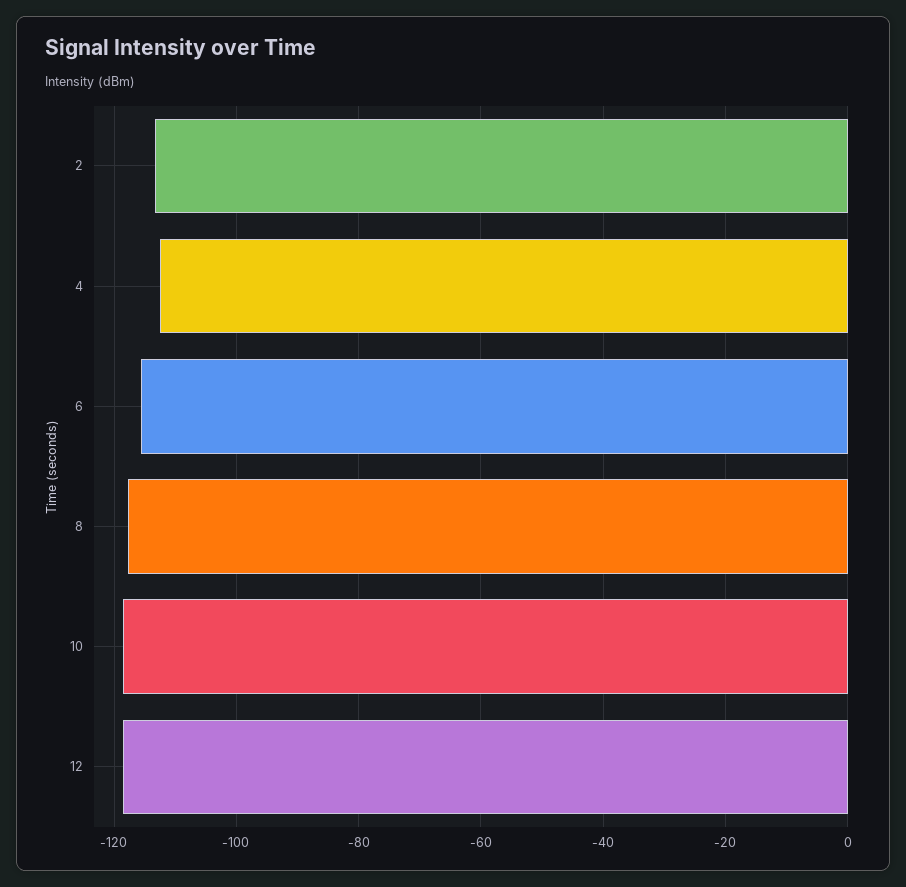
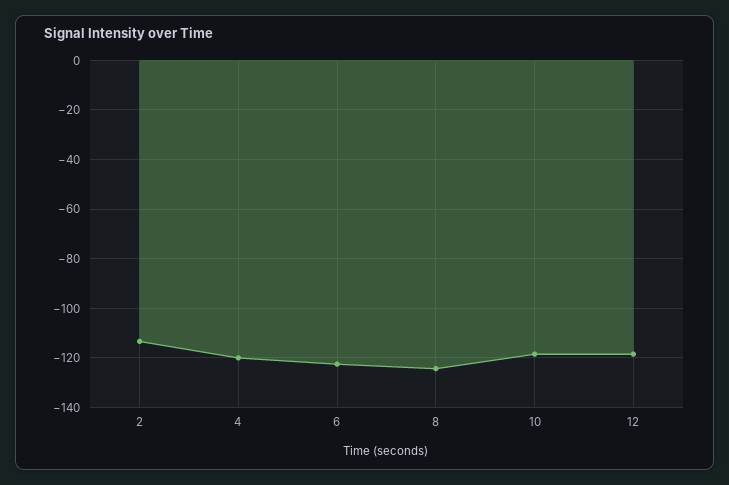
4: -112 -> -120
6: -116 -> -122.5
8: -118 -> -125

